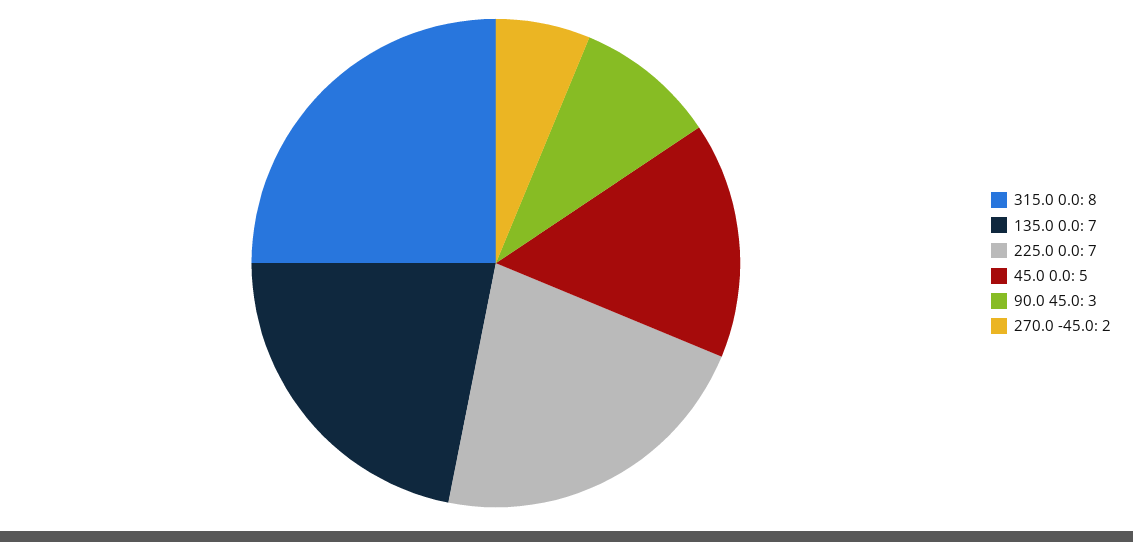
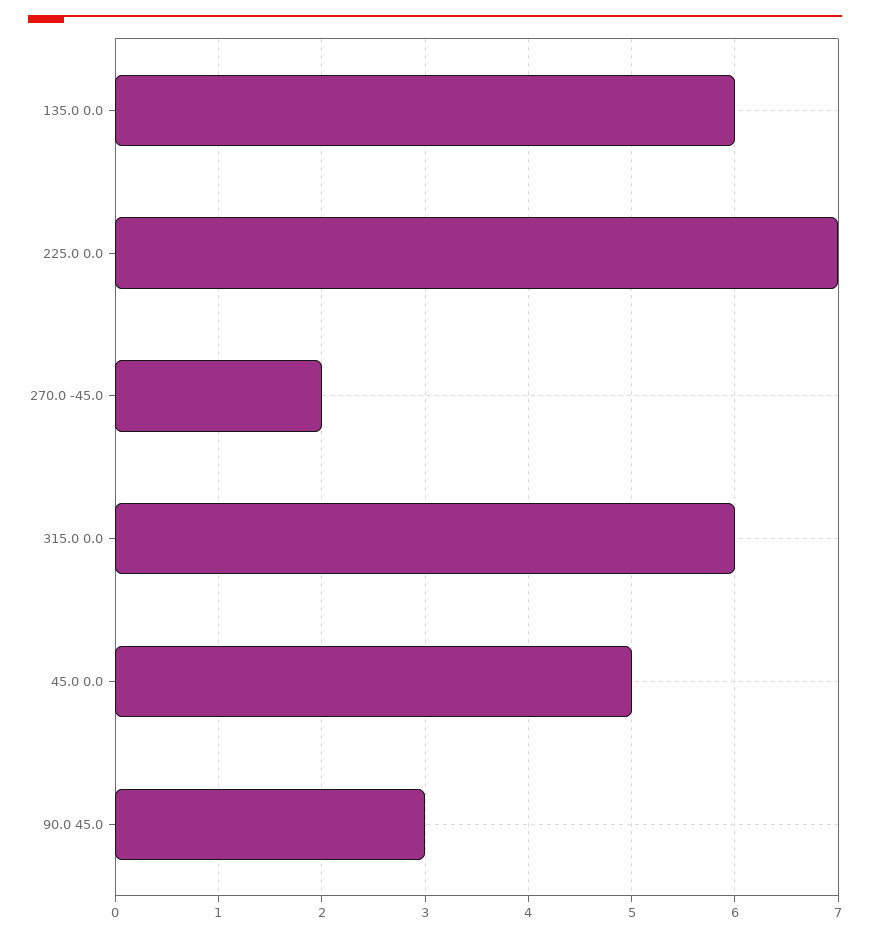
315.0 0.0: 8 -> 6
135.0 0.0: 7 -> 6

